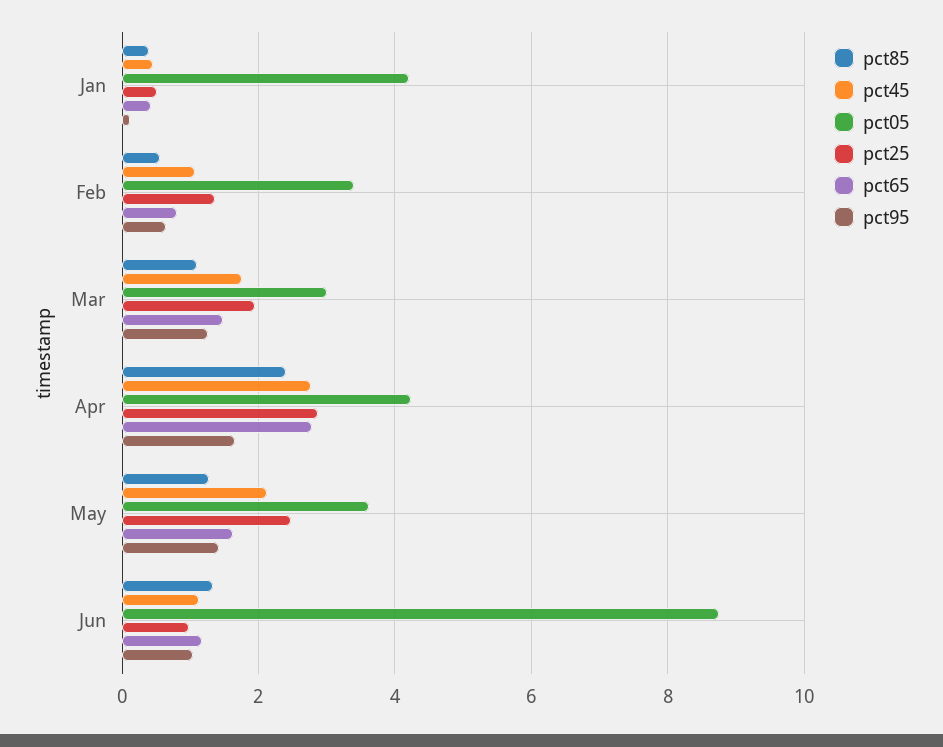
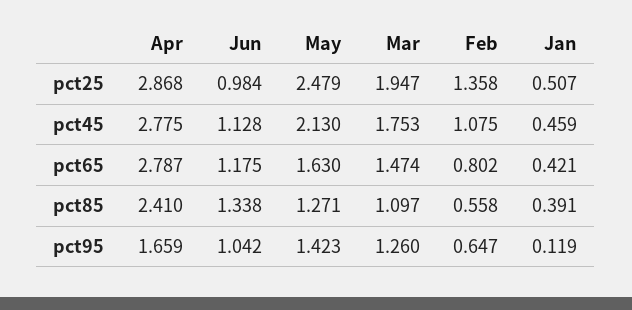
pct05, Jan: 4.2 -> none
pct05, Feb: 3.4 -> none
pct05, Mar: 3 -> none
pct05, Apr: 4.2 -> none
pct05, May: 3.6 -> none
pct05, Jun: 8.8 -> none

